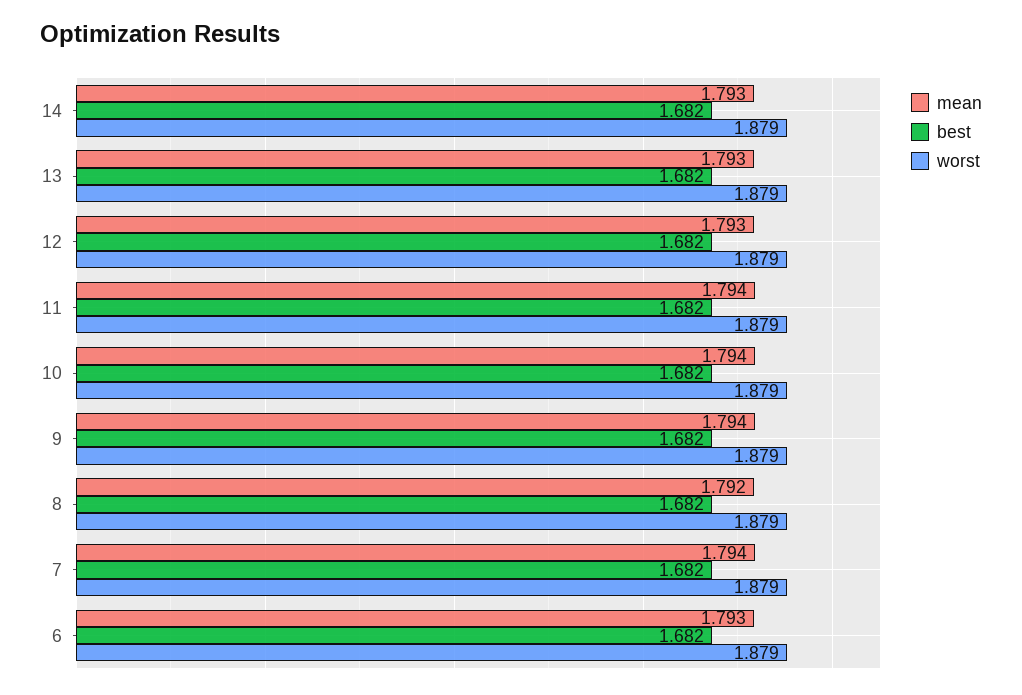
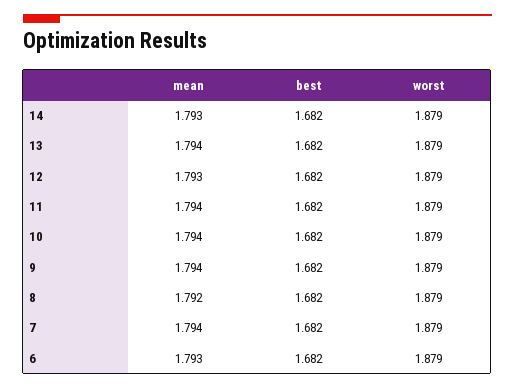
mean, 13: 1.793 -> 1.794

